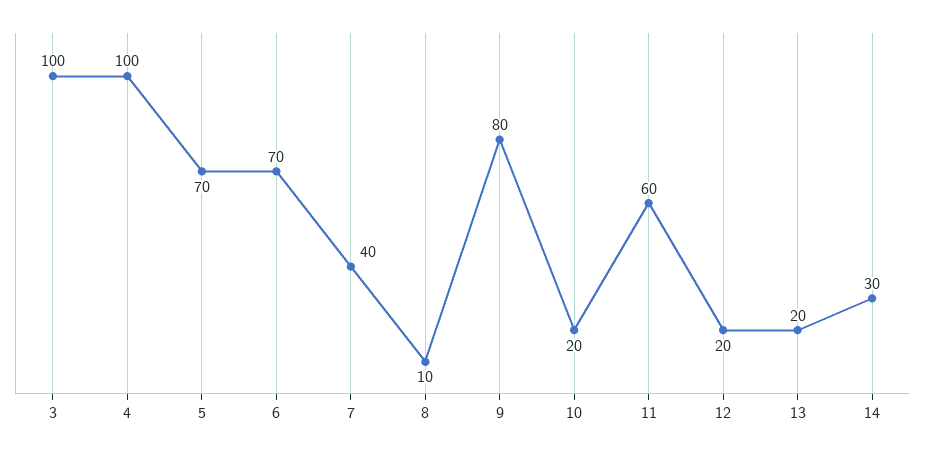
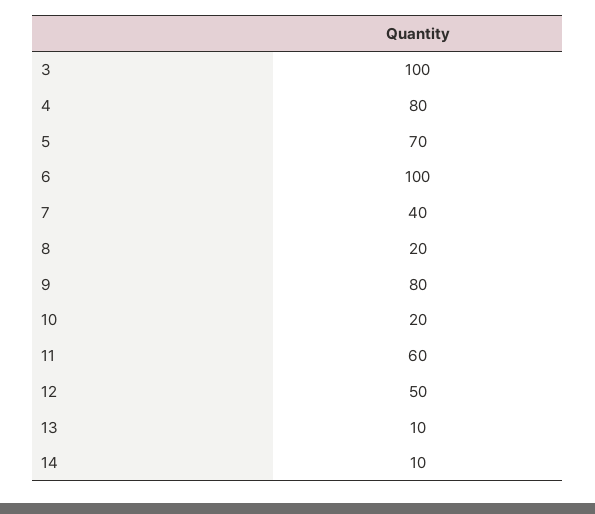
4: 100 -> 80
6: 70 -> 100
8: 10 -> 20
12: 20 -> 50
13: 20 -> 10
14: 30 -> 10

